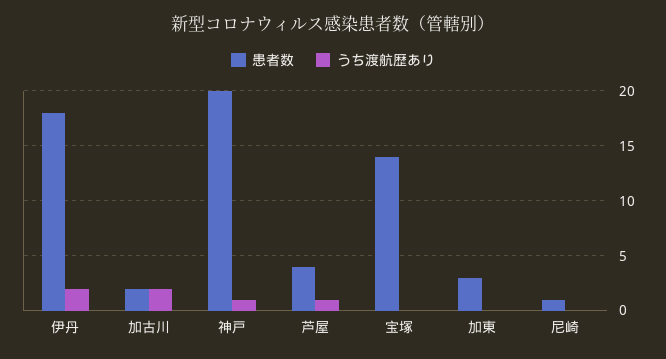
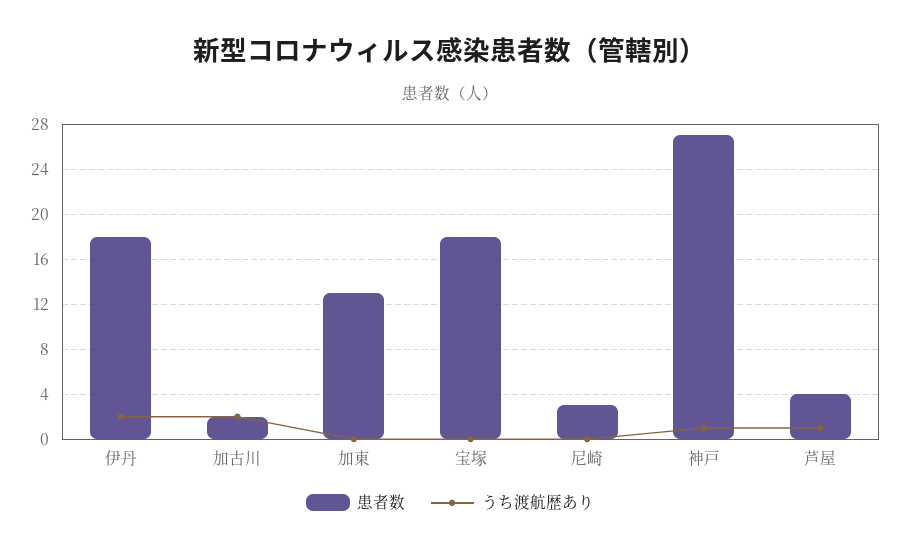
患者数, 神戸: 20 -> 27
患者数, 宝塚: 14 -> 18
患者数, 加東: 3 -> 13
患者数, 尼崎: 1 -> 3

